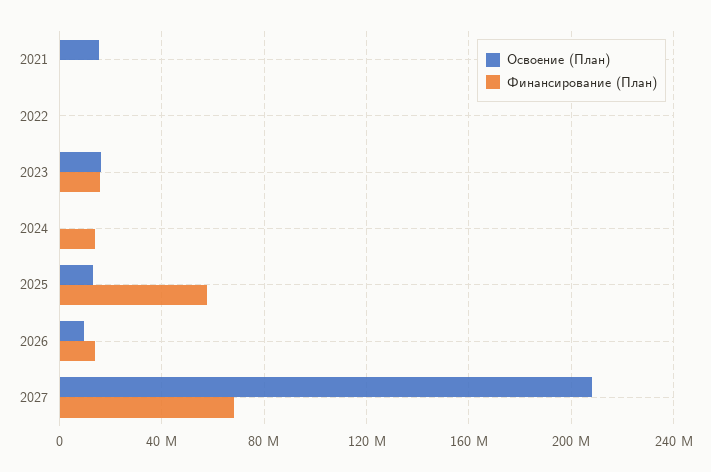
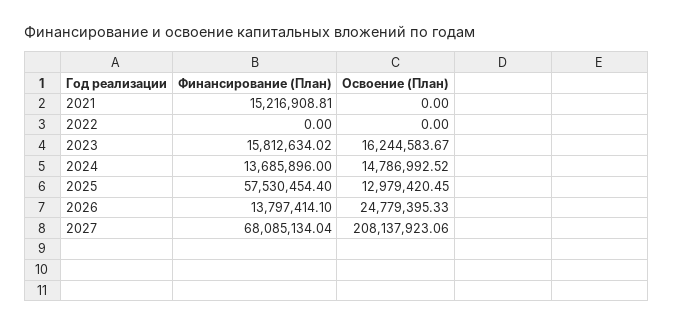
Освоение (План), 2021: 15000000 -> 0
Финансирование (План), 2021: 0 -> 15216908.81
Освоение (План), 2024: 0 -> 14786992.52
Освоение (План), 2026: 10000000 -> 24779395.33

